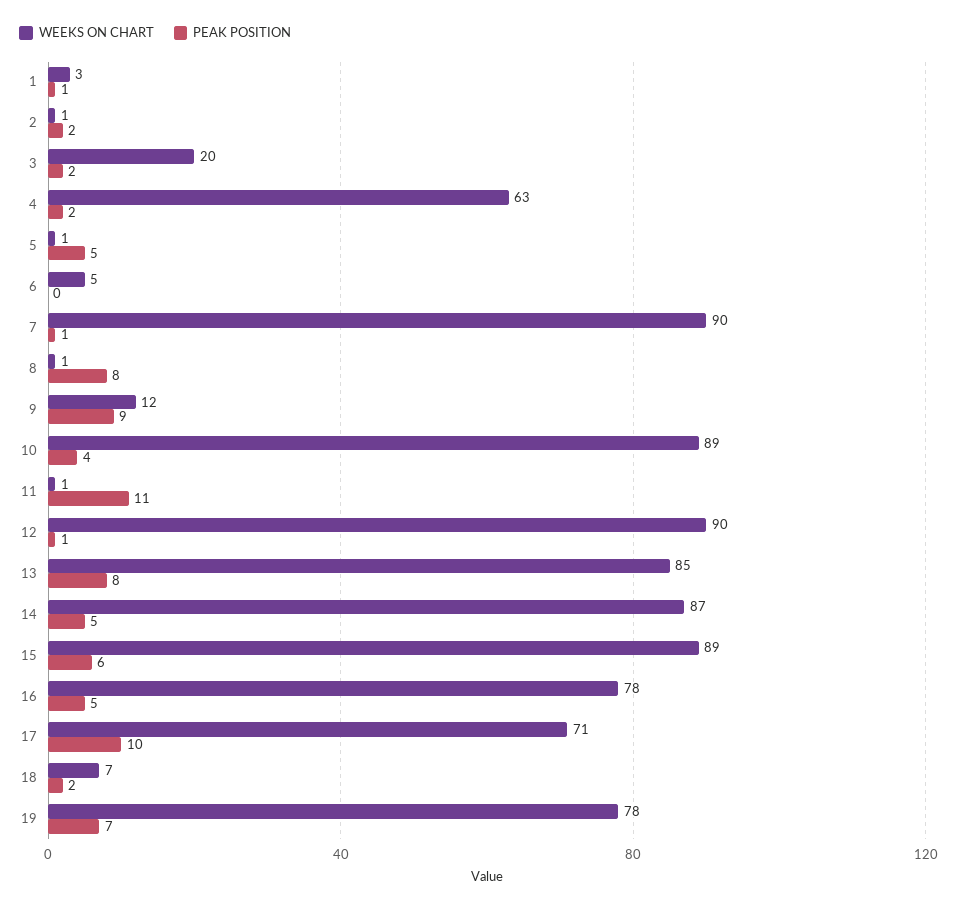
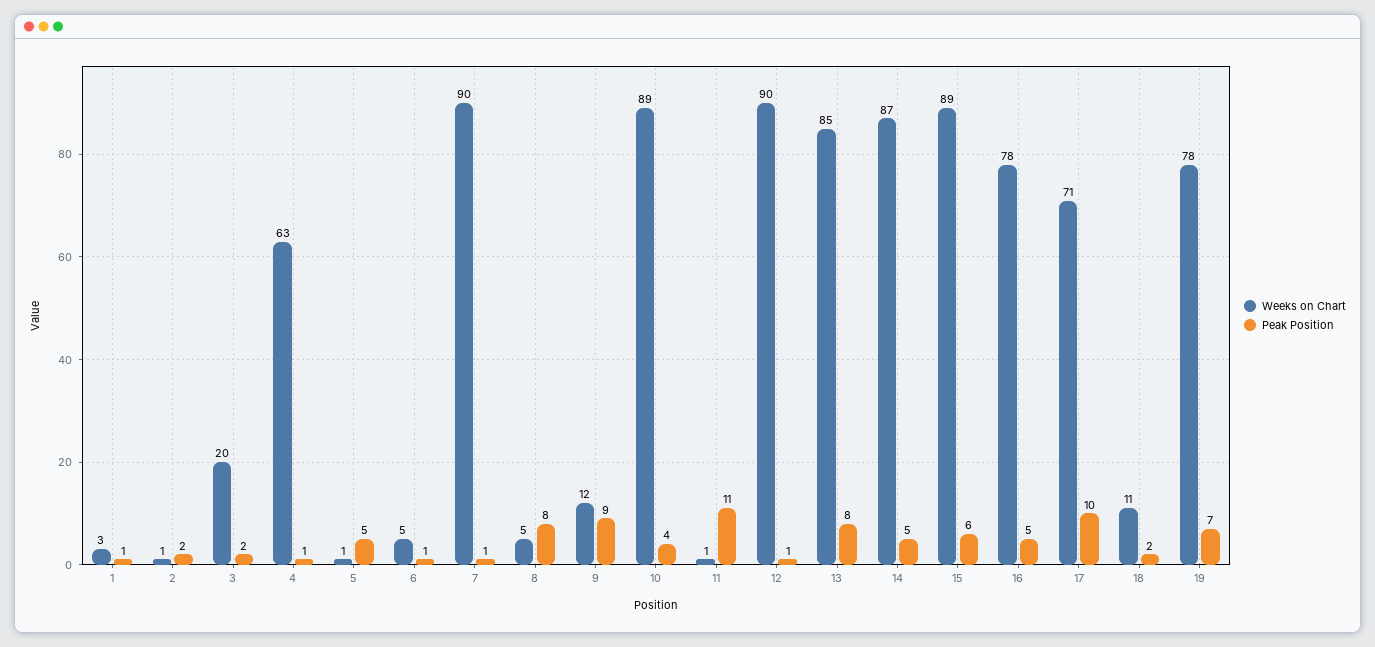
PEAK POSITION, 4: 2 -> 1
PEAK POSITION, 6: 0 -> 1
WEEKS ON CHART, 8: 1 -> 5
WEEKS ON CHART, 18: 7 -> 11

